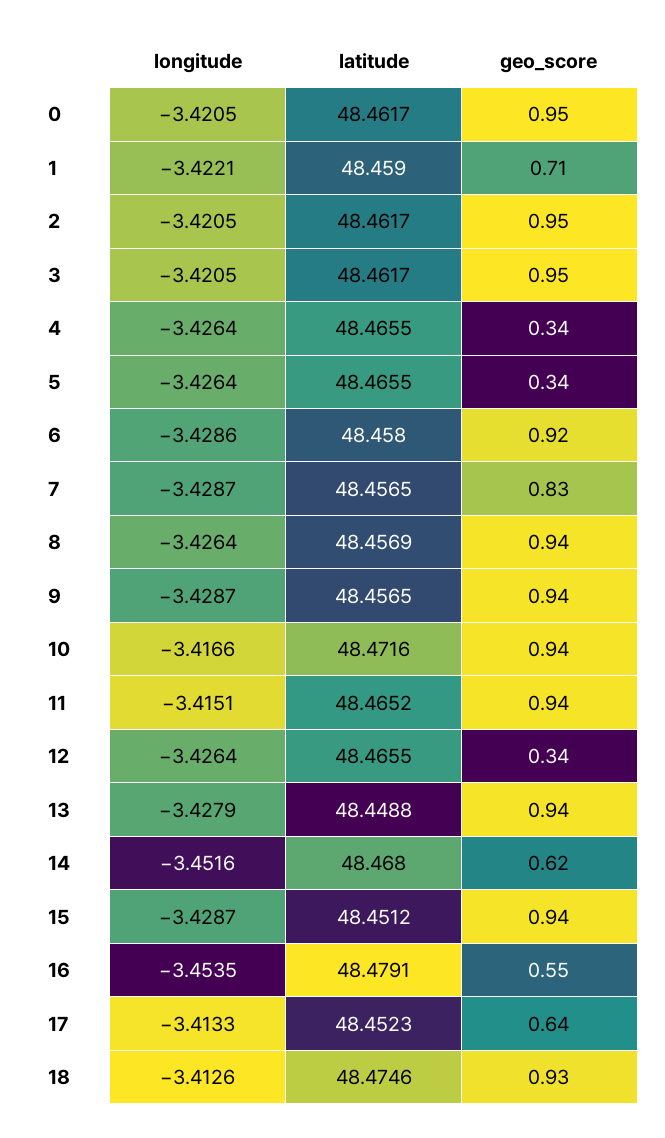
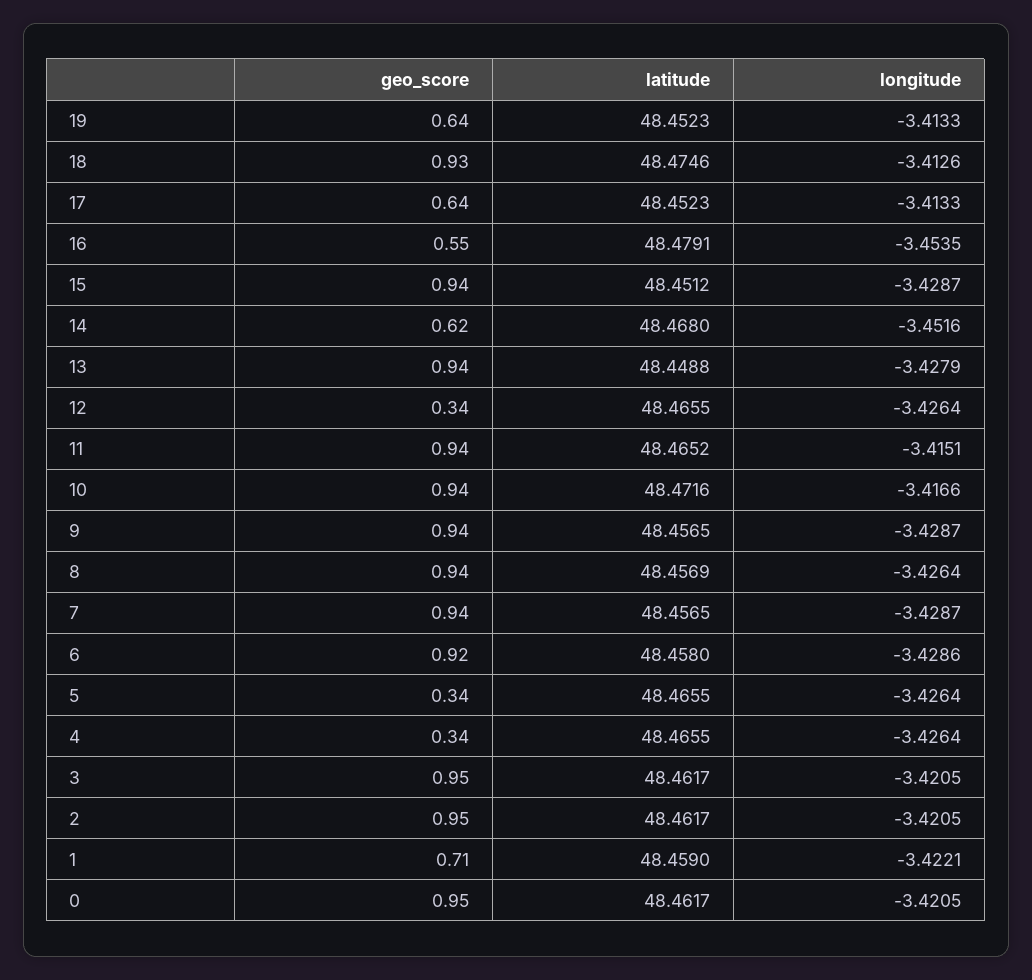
geo_score, 7: 0.83 -> 0.94
geo_score, 19: none -> 0.64
latitude, 19: none -> 48.4523
longitude, 19: none -> -3.4133

